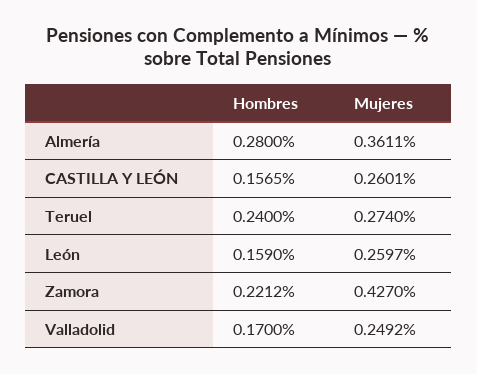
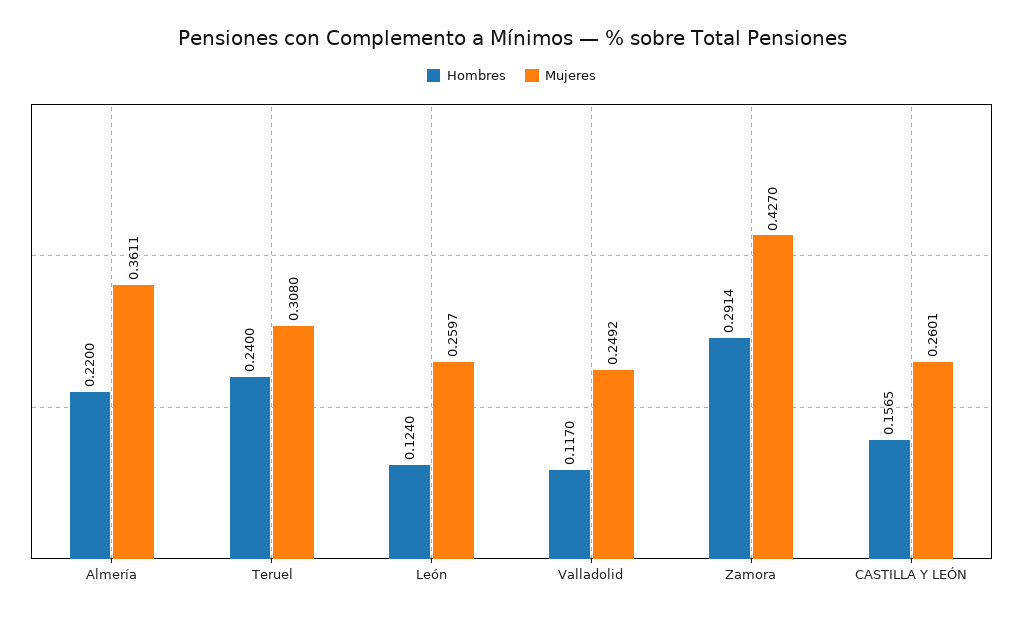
Hombres, Almería: 0.28 -> 0.22
Mujeres, Teruel: 0.274 -> 0.308
Hombres, León: 0.159 -> 0.124
Hombres, Zamora: 0.2212 -> 0.2914
Hombres, Valladolid: 0.17 -> 0.117

